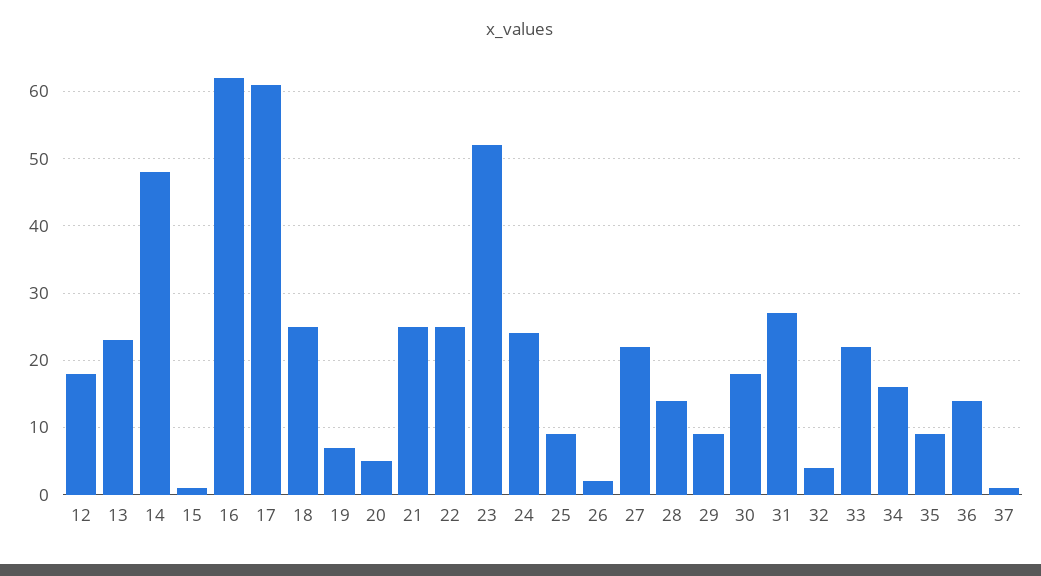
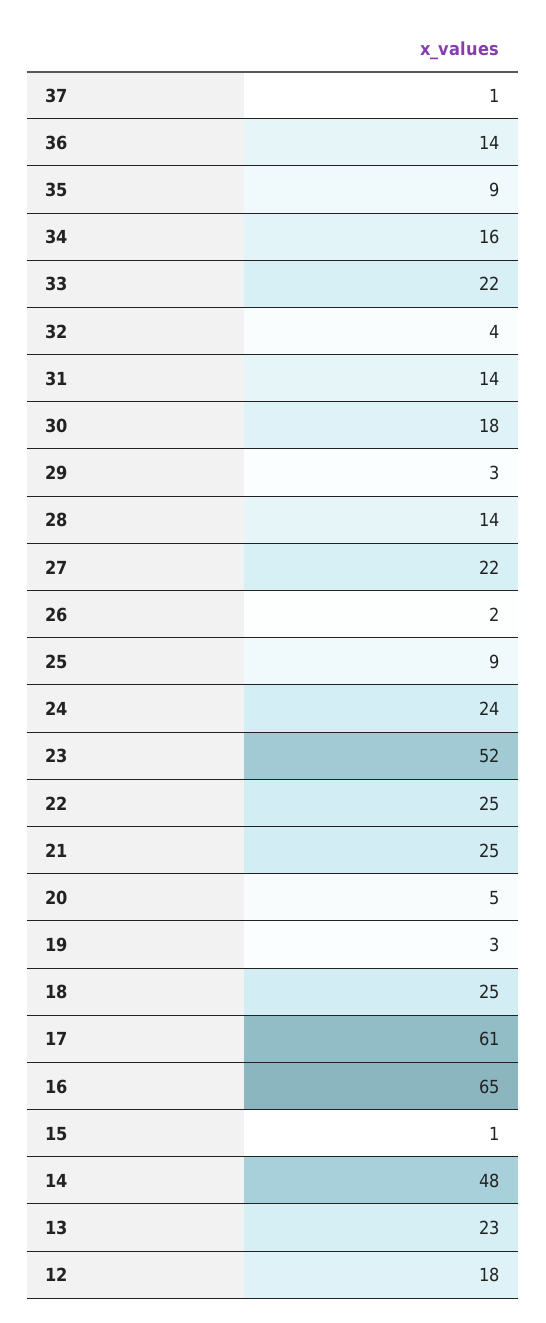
16: 62 -> 65
19: 7 -> 3
29: 9 -> 3
31: 27 -> 14

